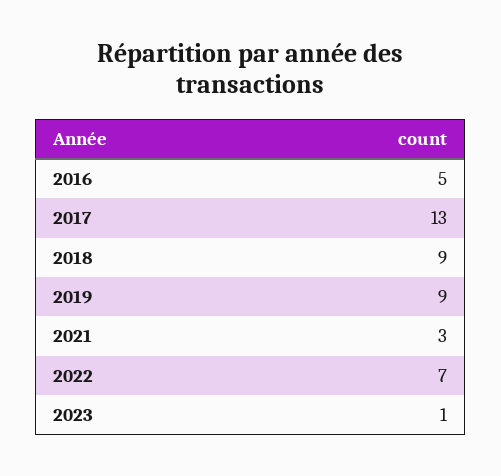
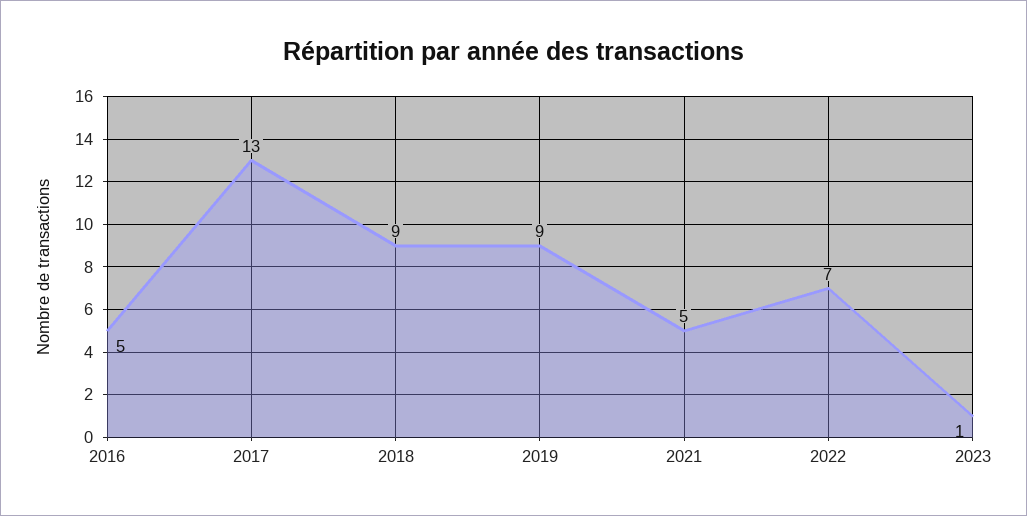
2021: 3 -> 5

